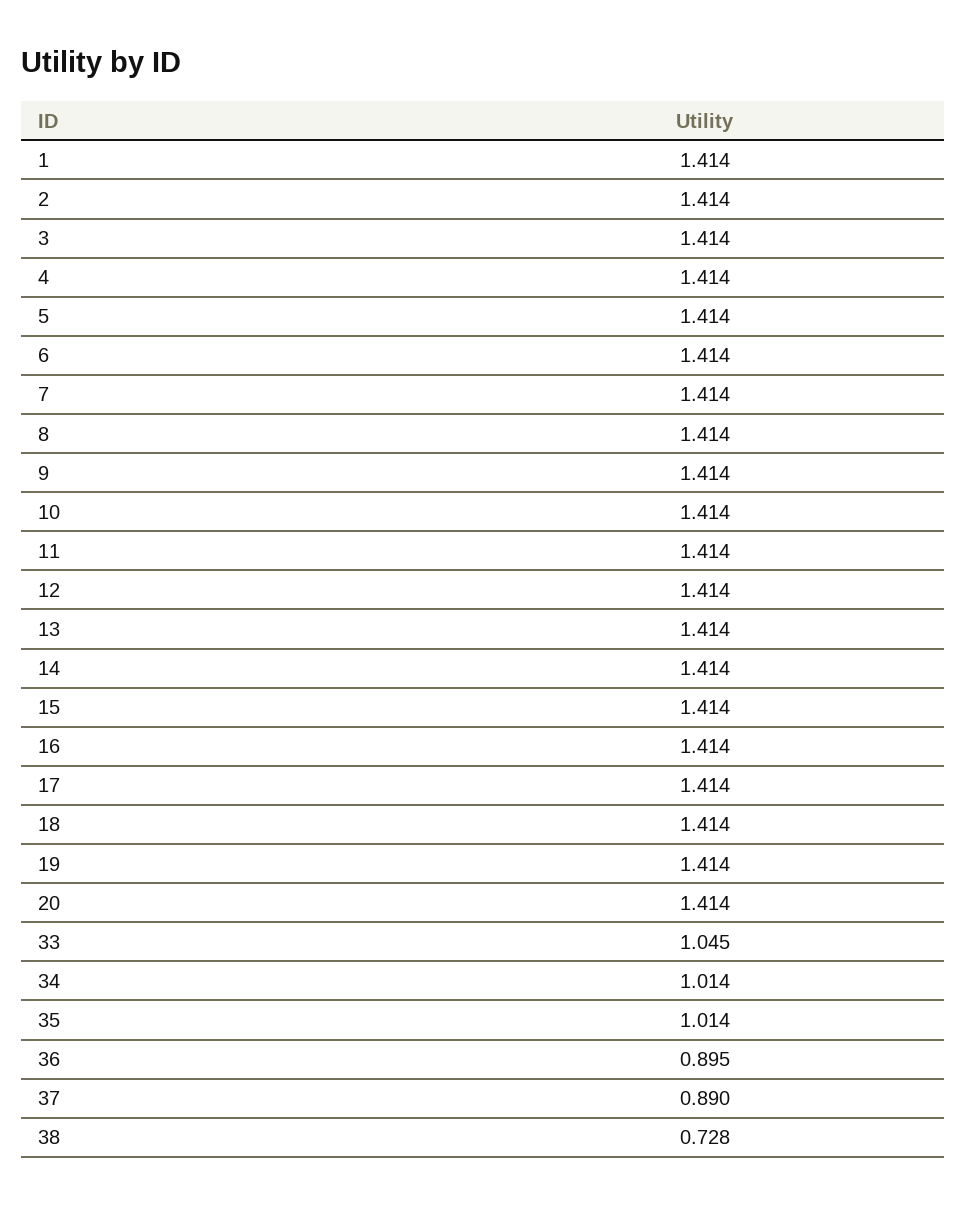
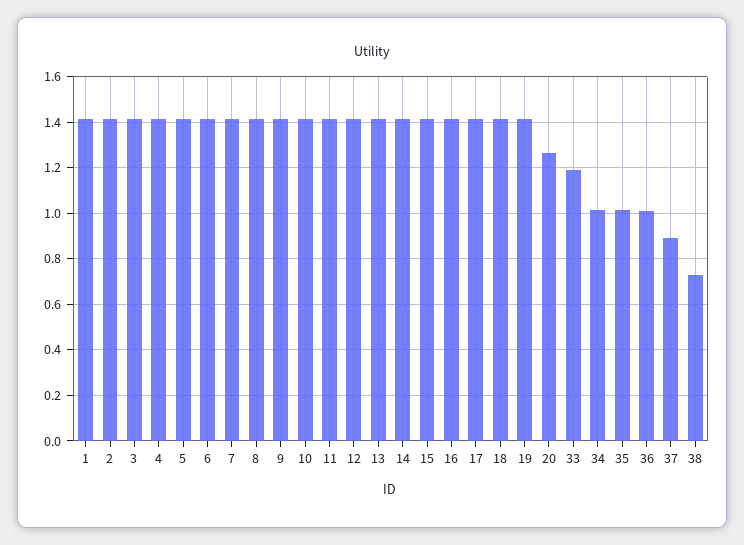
20: 1.414 -> 1.25
33: 1.045 -> 1.2
36: 0.895 -> 1

